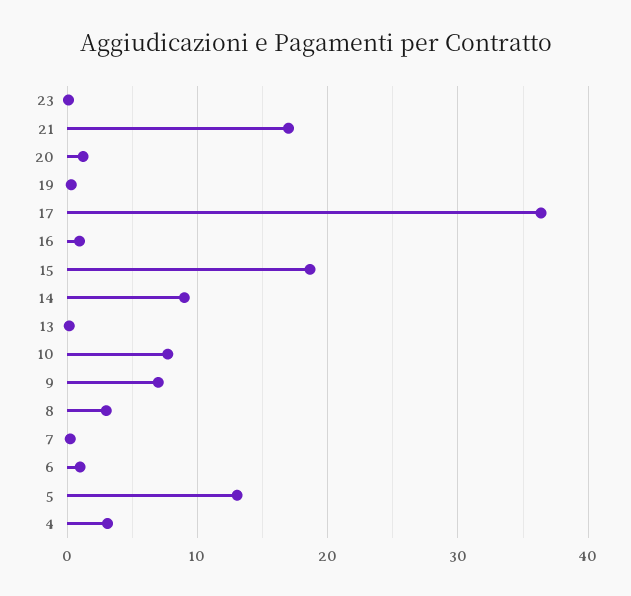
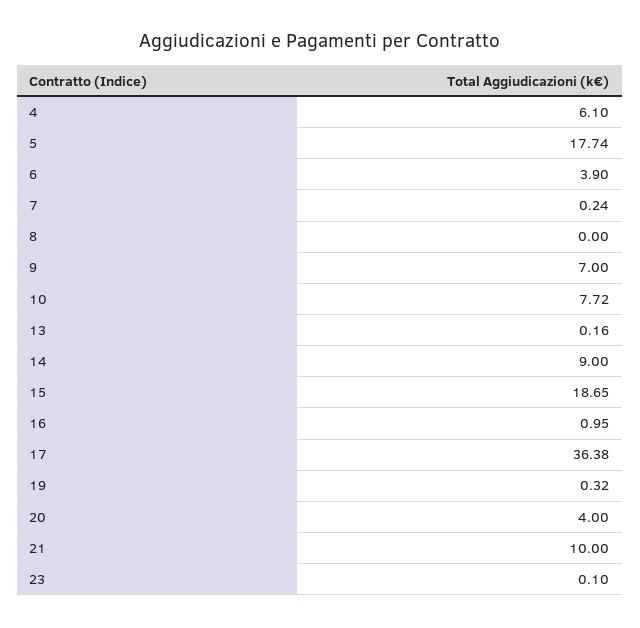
21: 17 -> 10
20: 1 -> 4
8: 3 -> 0
6: 1 -> 3.9
5: 13 -> 17.74
4: 3 -> 6.1

